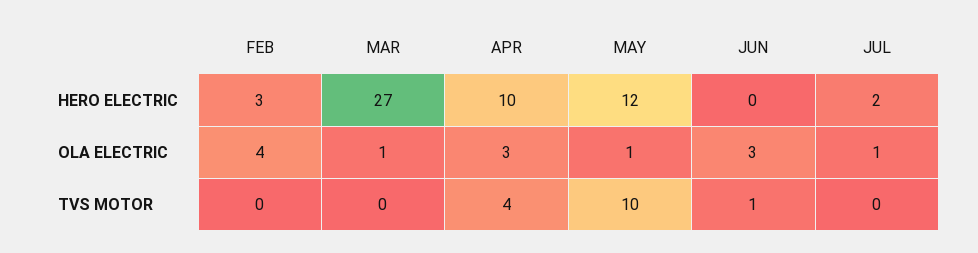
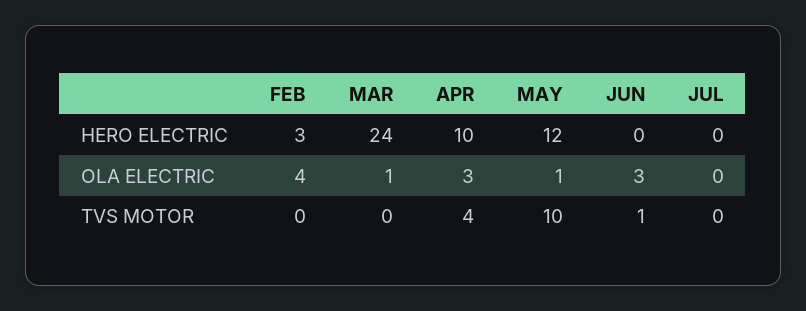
MAR, HERO ELECTRIC: 27 -> 24
JUL, HERO ELECTRIC: 2 -> 0
JUL, OLA ELECTRIC: 1 -> 0

